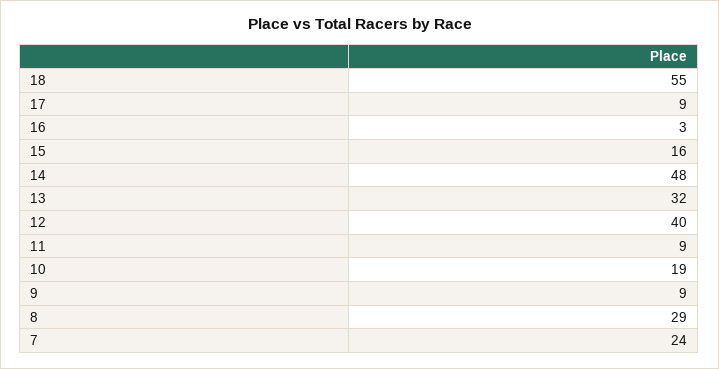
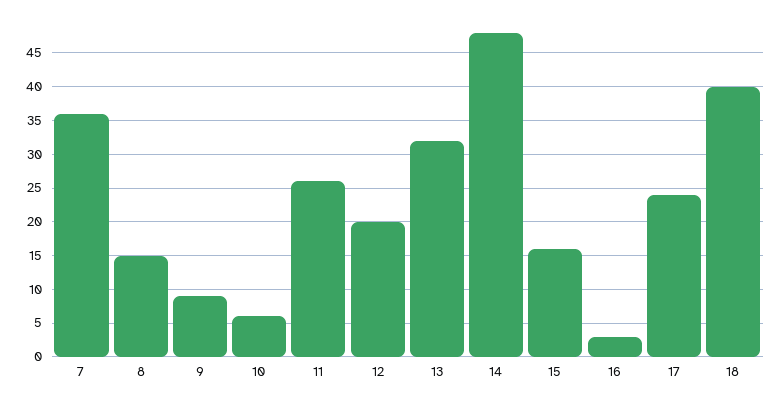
18: 55 -> 40
17: 9 -> 24
12: 40 -> 20
11: 9 -> 26
10: 19 -> 6
8: 29 -> 15
7: 24 -> 36

